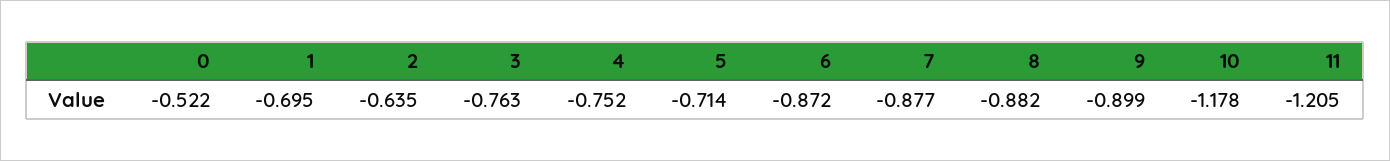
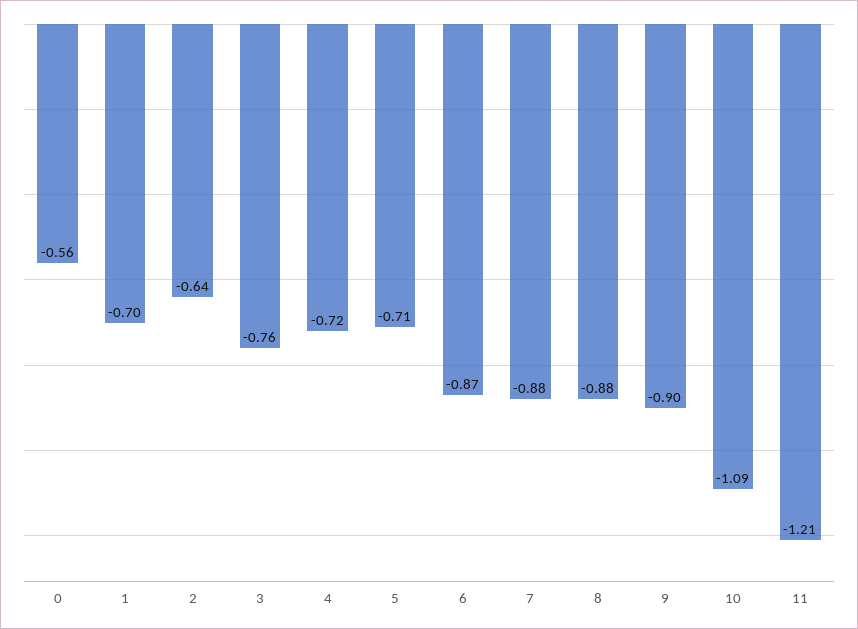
0: -0.522 -> -0.56
4: -0.752 -> -0.72
10: -1.178 -> -1.09

